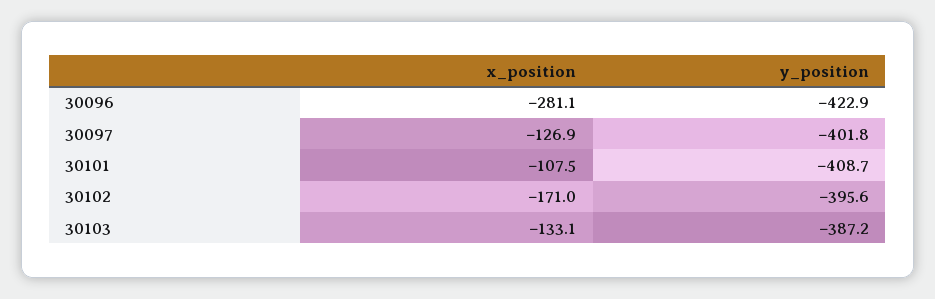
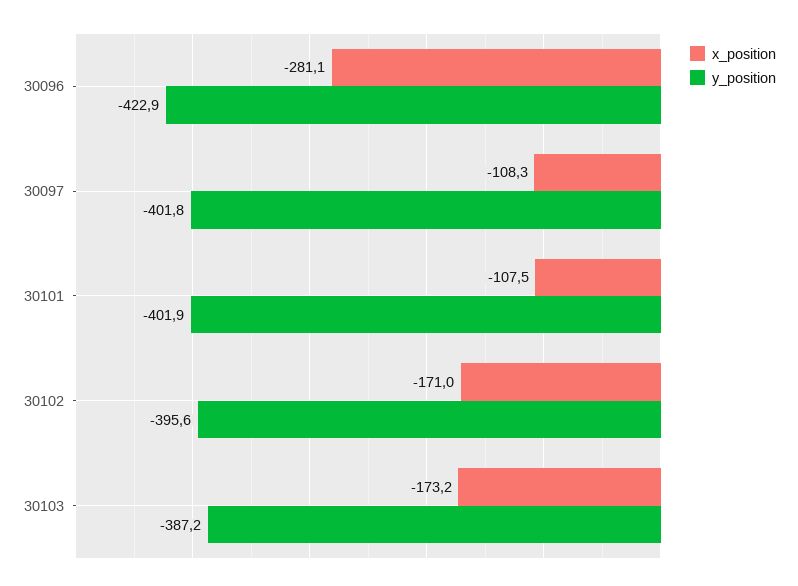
x_position, 30097: -126.9 -> -108.3
y_position, 30101: -408.7 -> -401.9
x_position, 30103: -133.1 -> -173.2

